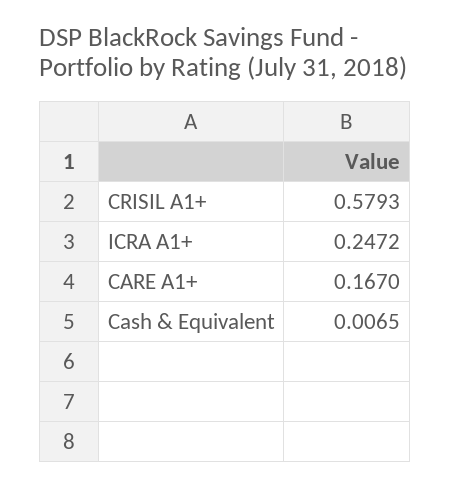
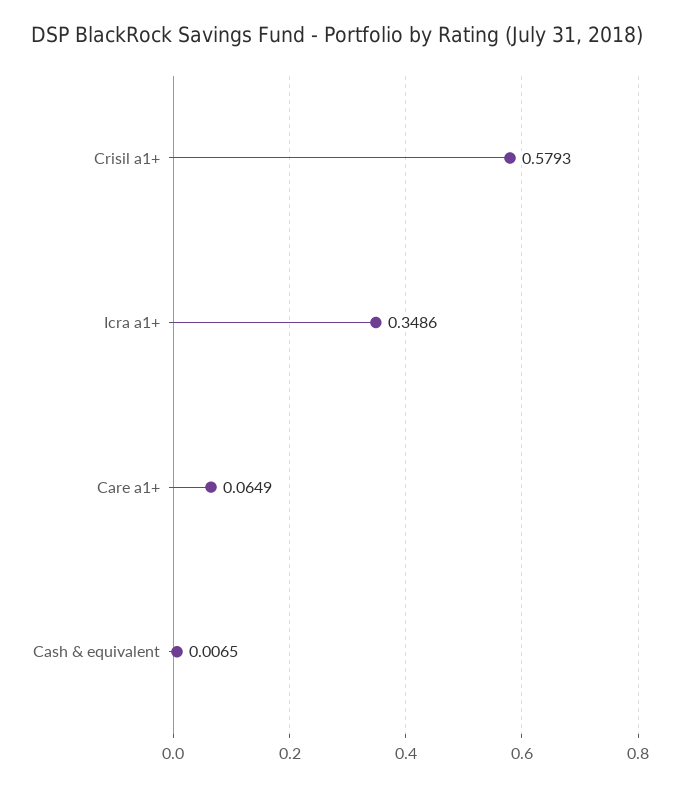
ICRA A1+: 0.2472 -> 0.3486
CARE A1+: 0.167 -> 0.0649

